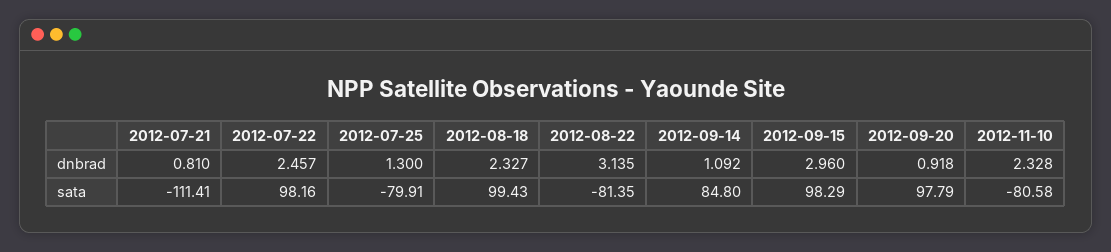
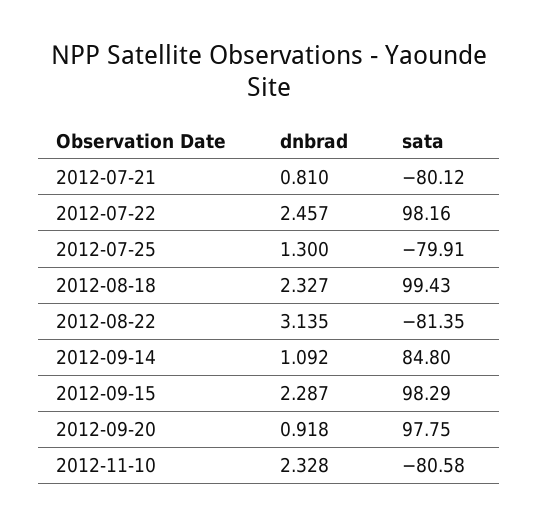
2012-09-15, dnbrad: 2.96 -> 2.287
2012-07-21, sata: -111.41 -> -80.12
2012-09-20, sata: 97.79 -> 97.75

